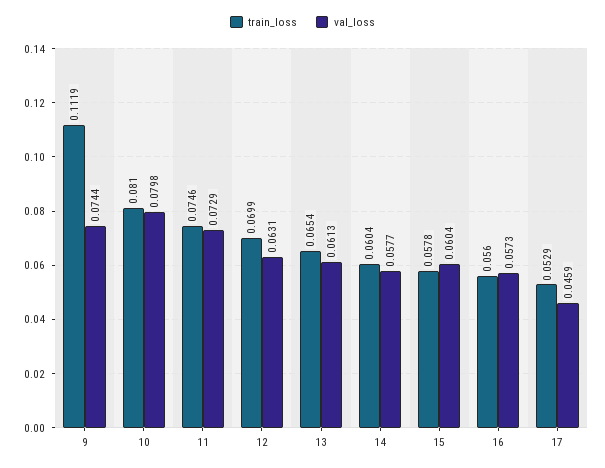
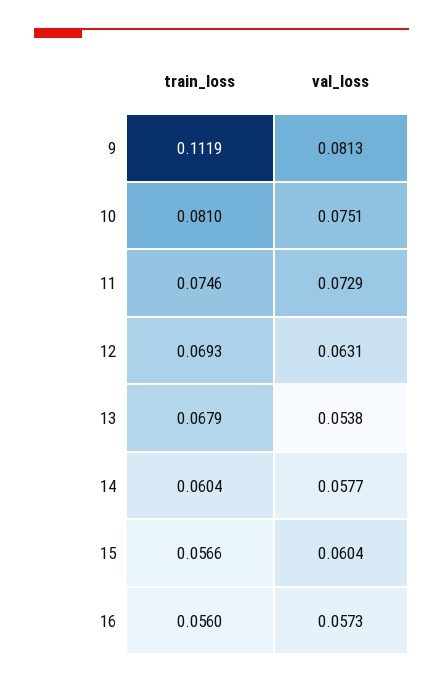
val_loss, 9: 0.0744 -> 0.0813
val_loss, 10: 0.0798 -> 0.0751
train_loss, 12: 0.0699 -> 0.0693
train_loss, 13: 0.0654 -> 0.0679
val_loss, 13: 0.0613 -> 0.0538
train_loss, 15: 0.0578 -> 0.0566
train_loss, 17: 0.0529 -> none
val_loss, 17: 0.0459 -> none

